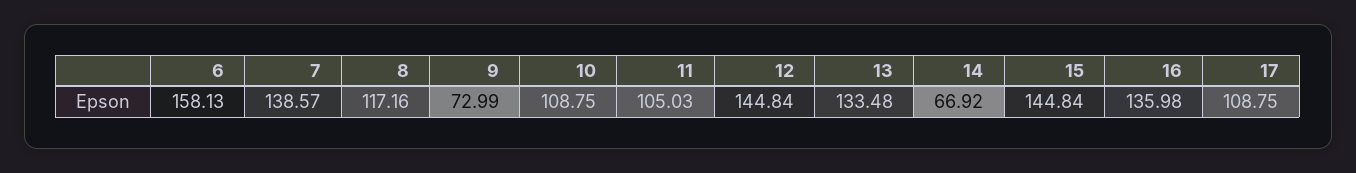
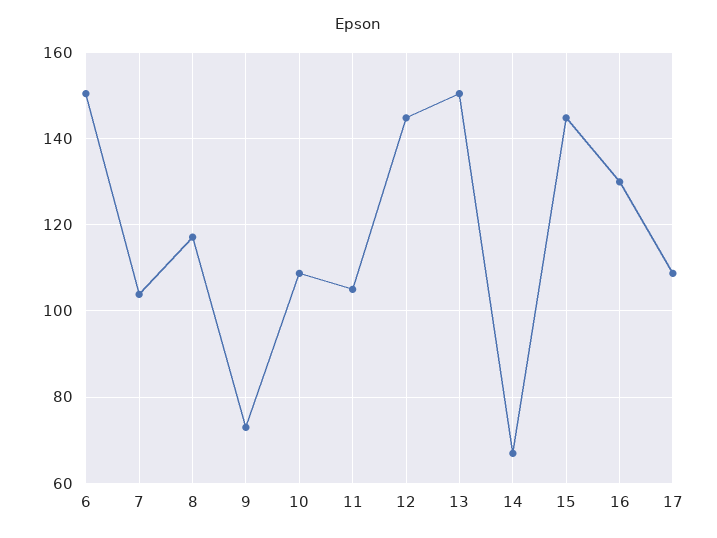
6: 158.13 -> 150
7: 138.57 -> 104
13: 133.48 -> 150
16: 135.98 -> 130

